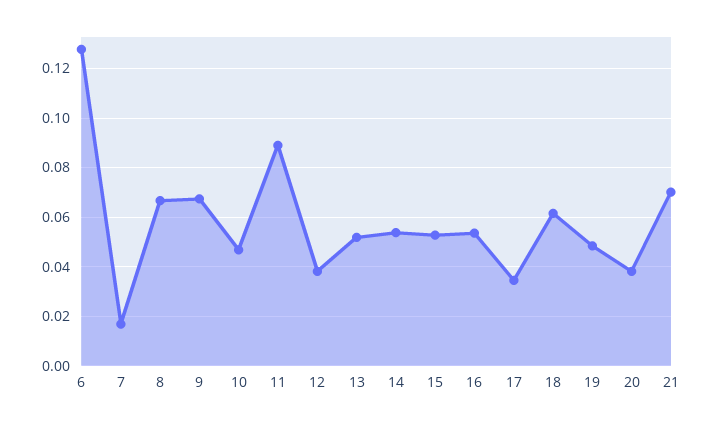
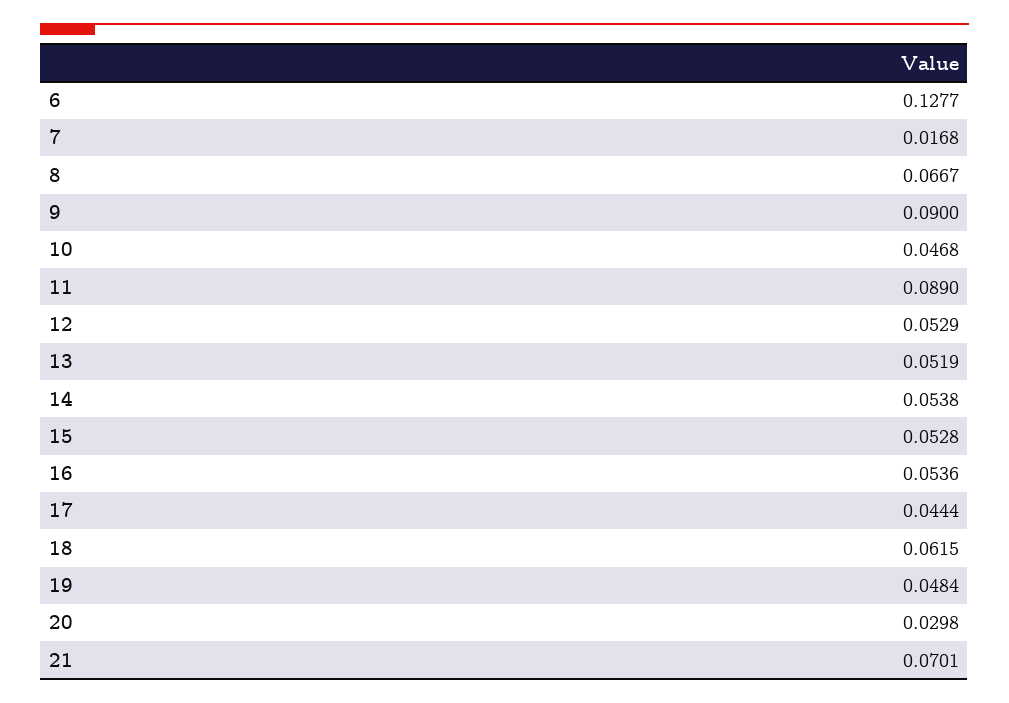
9: 0.0675 -> 0.09
12: 0.0375 -> 0.0529
17: 0.035 -> 0.0444
20: 0.0375 -> 0.0298

